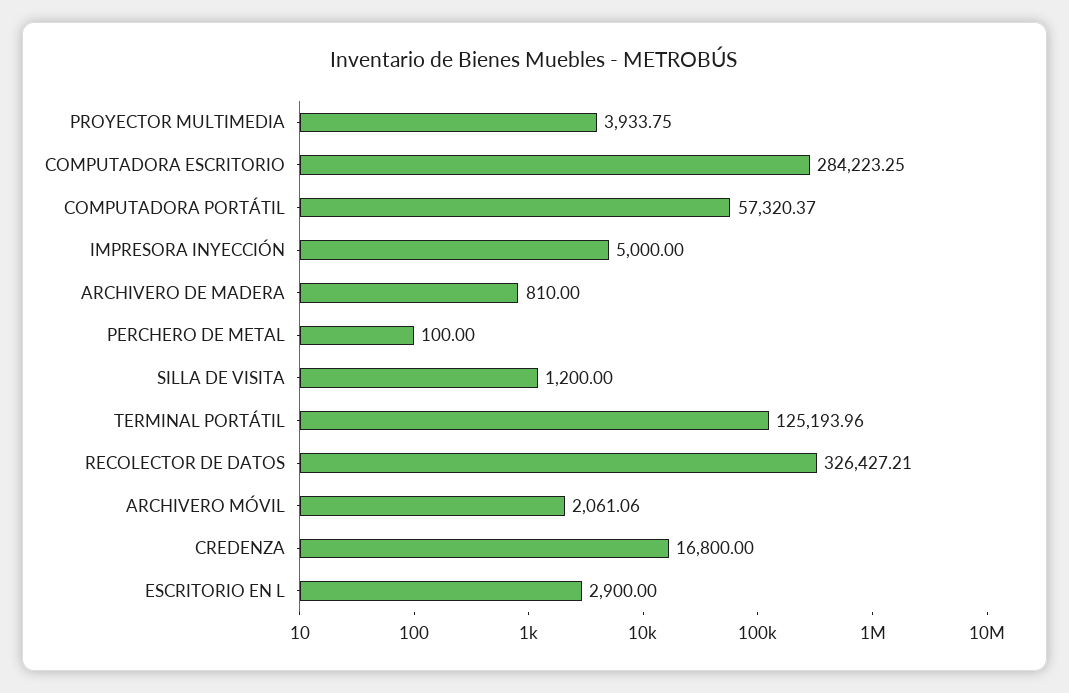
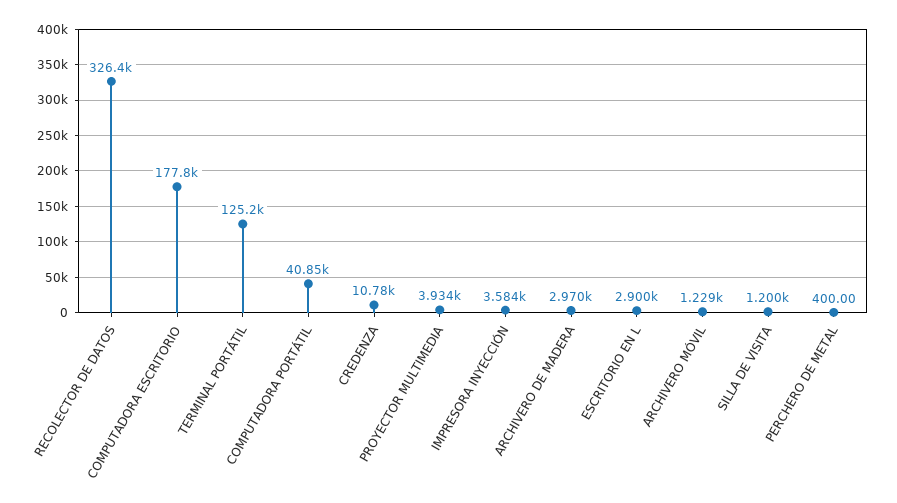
COMPUTADORA ESCRITORIO: 284223.25 -> 177800
COMPUTADORA PORTÁTIL: 57320.37 -> 40850
IMPRESORA INYECCIÓN: 5000 -> 3584
ARCHIVERO DE MADERA: 810 -> 2970
PERCHERO DE METAL: 100 -> 400
ARCHIVERO MÓVIL: 2061.06 -> 1229
CREDENZA: 16800 -> 10780

